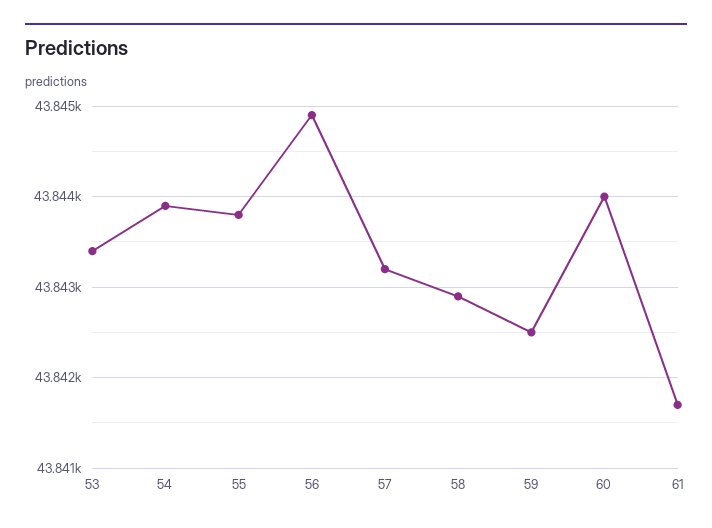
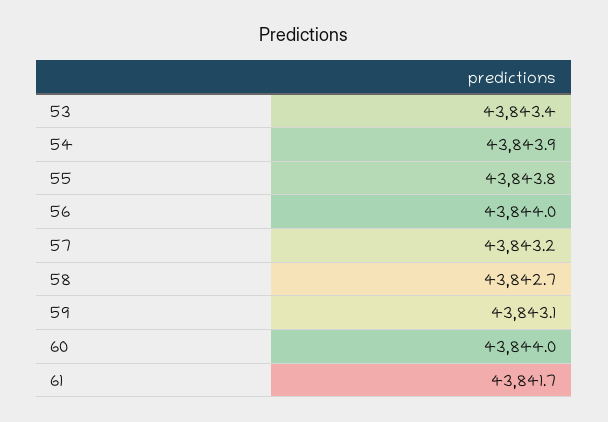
56: 43844.9 -> 43844
58: 43842.9 -> 43842.7
59: 43842.5 -> 43843.1

